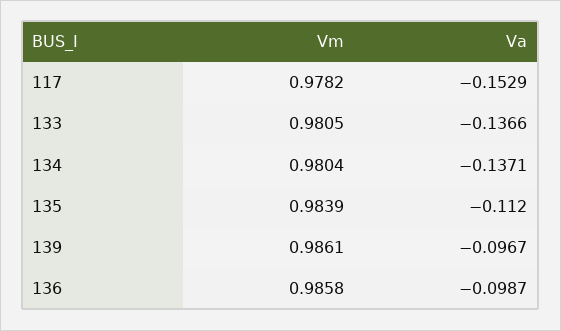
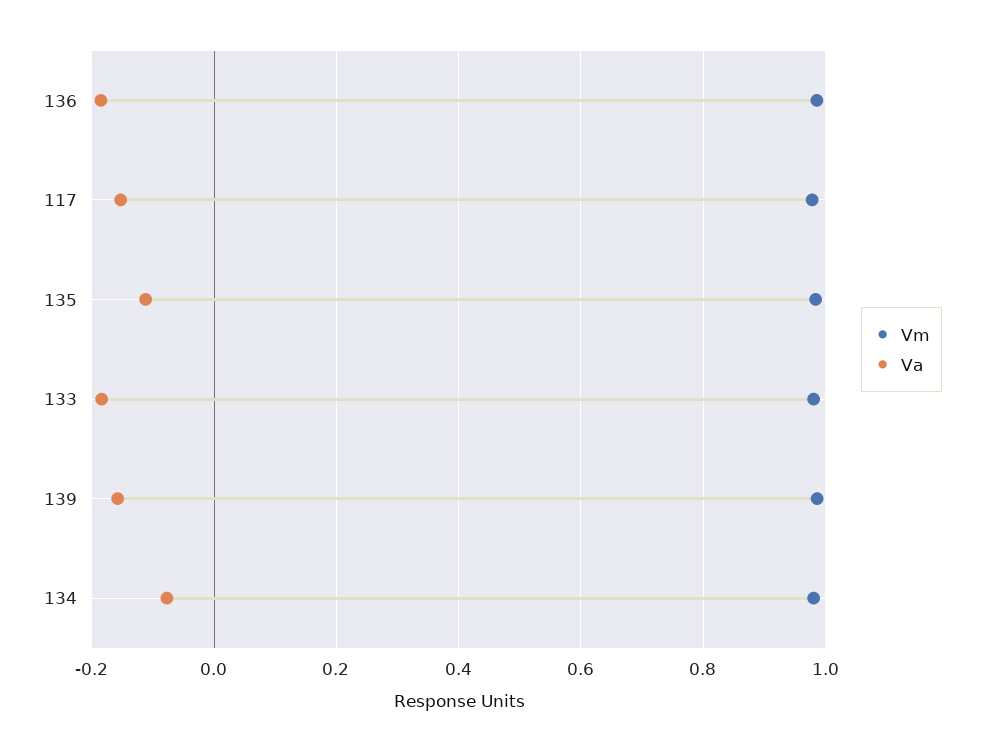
Va, 133: -0.1366 -> -0.18
Va, 134: -0.1371 -> -0.08
Va, 139: -0.0967 -> -0.16
Va, 136: -0.0987 -> -0.18

